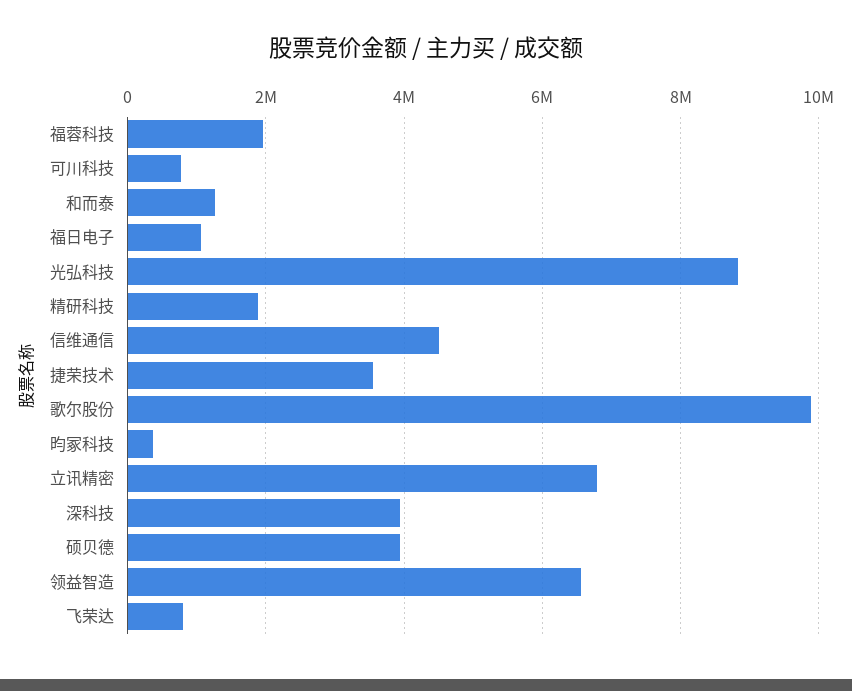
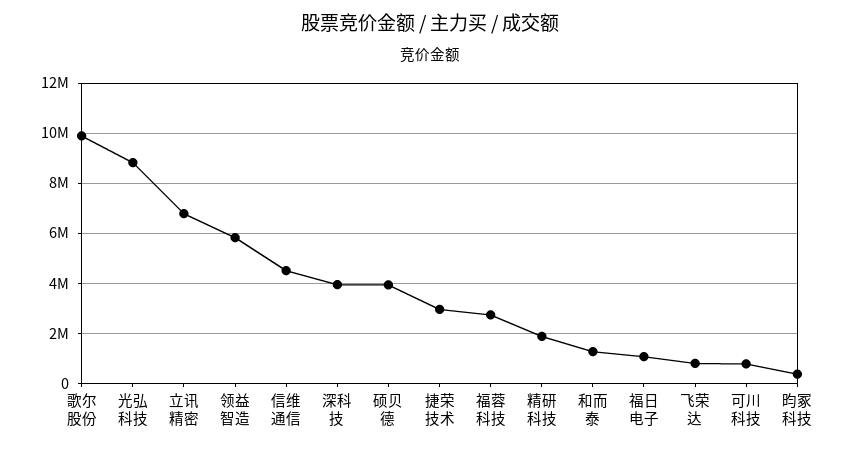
福蓉科技: 2000000 -> 2750000
捷荣技术: 3600000 -> 3000000
领益智造: 6600000 -> 5750000

